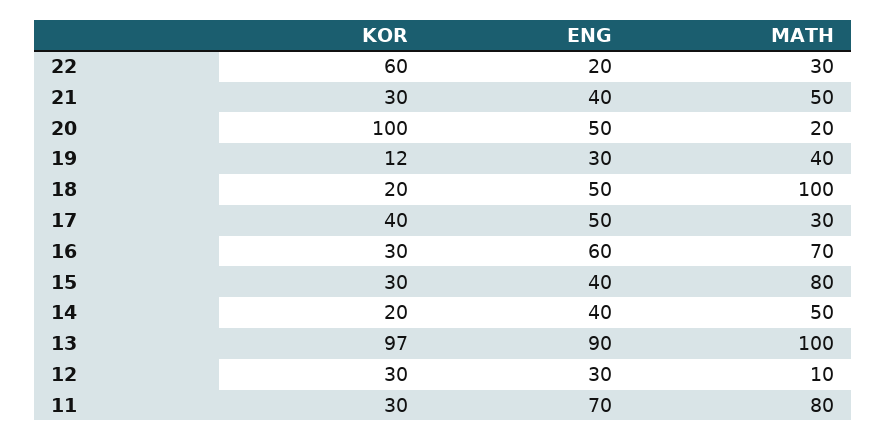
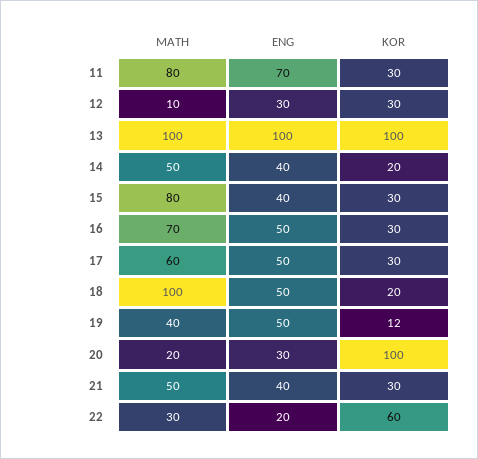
ENG, 20: 50 -> 30
ENG, 19: 30 -> 50
KOR, 17: 40 -> 30
MATH, 17: 30 -> 60
ENG, 16: 60 -> 50
KOR, 13: 97 -> 100
ENG, 13: 90 -> 100

